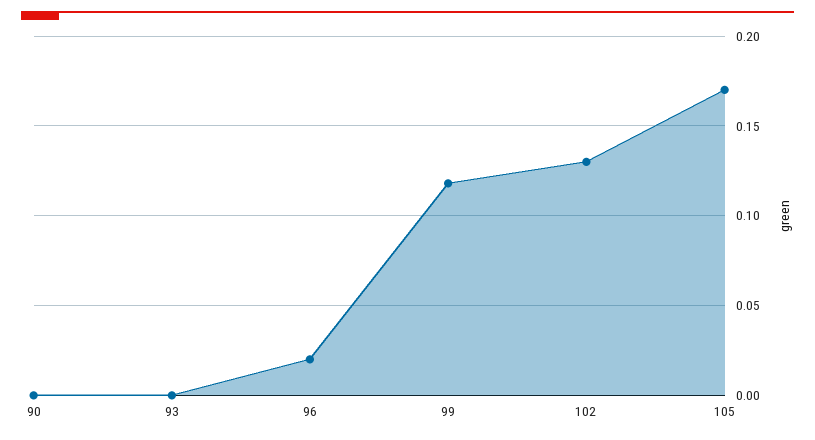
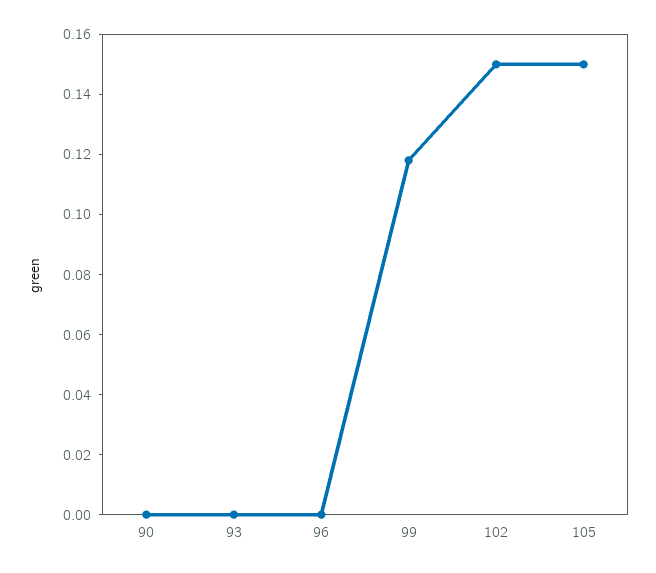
96: 0.02 -> 0
102: 0.13 -> 0.15
105: 0.17 -> 0.15

